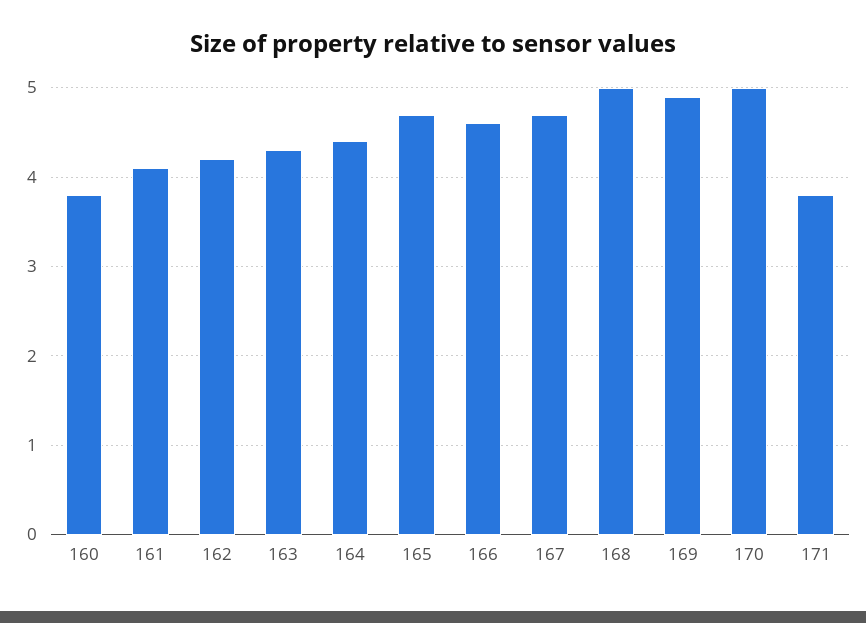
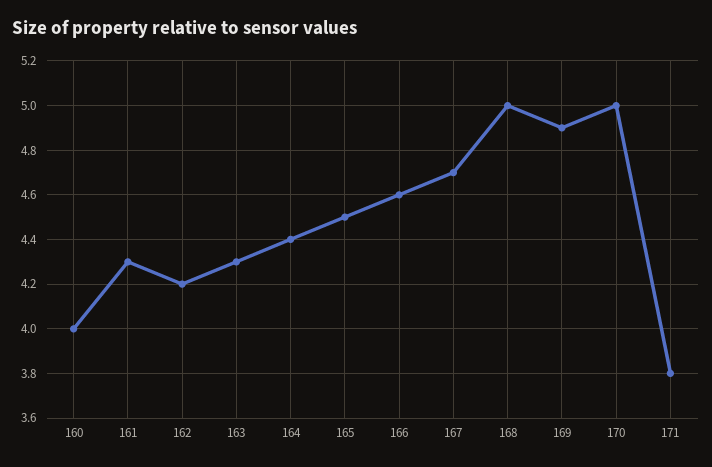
160: 3.8 -> 4
161: 4.1 -> 4.3
165: 4.7 -> 4.5

